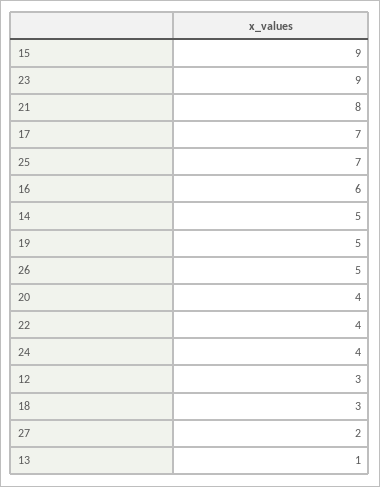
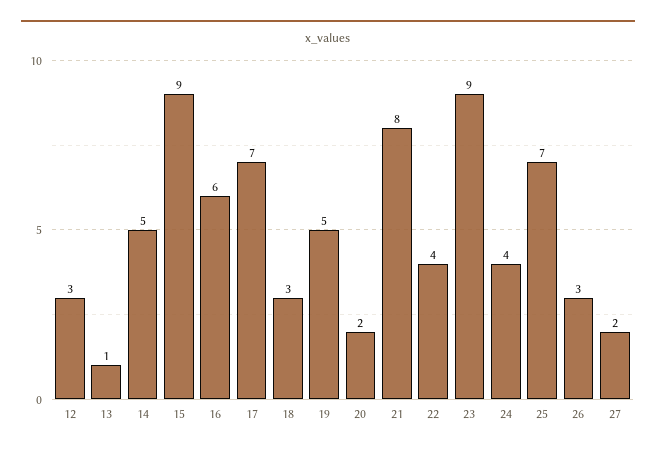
26: 5 -> 3
20: 4 -> 2

